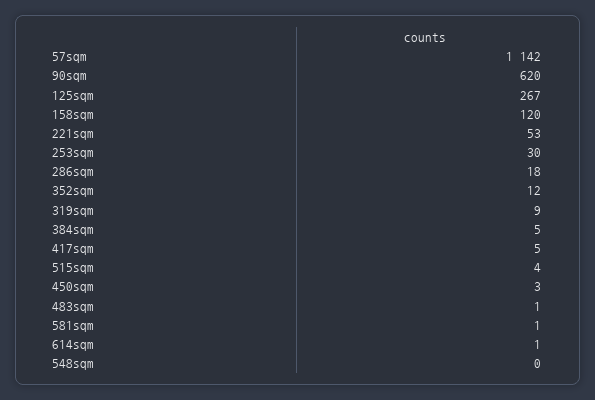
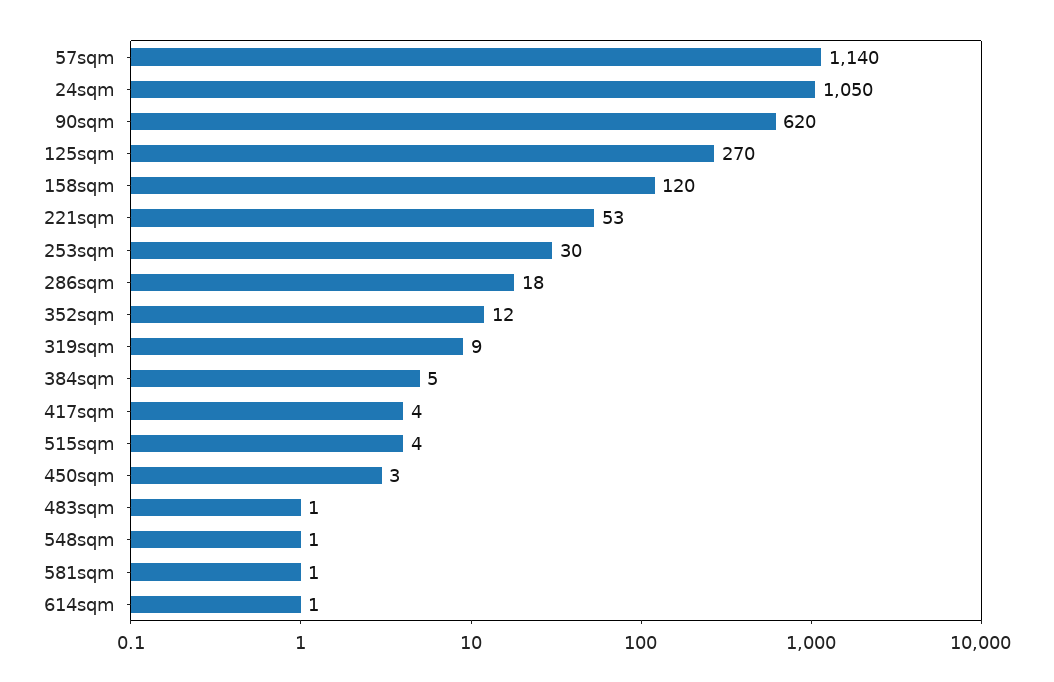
57sqm: 1142 -> 1140
125sqm: 267 -> 270
417sqm: 5 -> 4
548sqm: 0 -> 1
24sqm: none -> 1050

